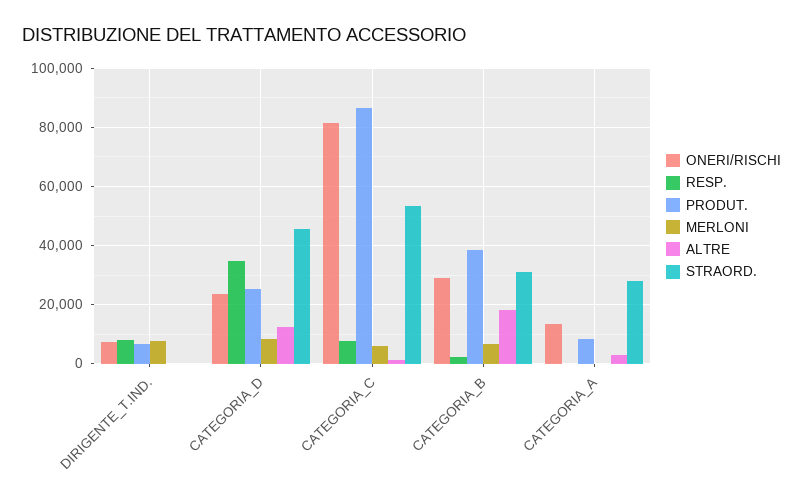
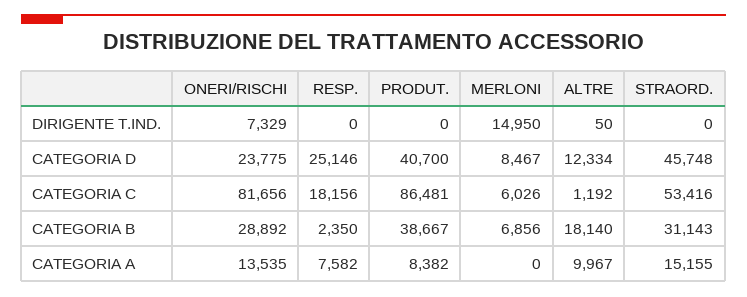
RESP., DIRIGENTE_T.IND.: 7500 -> 0
PRODUT., DIRIGENTE_T.IND.: 7500 -> 0
MERLONI, DIRIGENTE_T.IND.: 7500 -> 14950
RESP., CATEGORIA_D: 35000 -> 25146
PRODUT., CATEGORIA_D: 25000 -> 40700
RESP., CATEGORIA_C: 7500 -> 18156
RESP., CATEGORIA_A: 0 -> 7582
ALTRE, CATEGORIA_A: 2500 -> 9967
STRAORD., CATEGORIA_A: 27500 -> 15155

